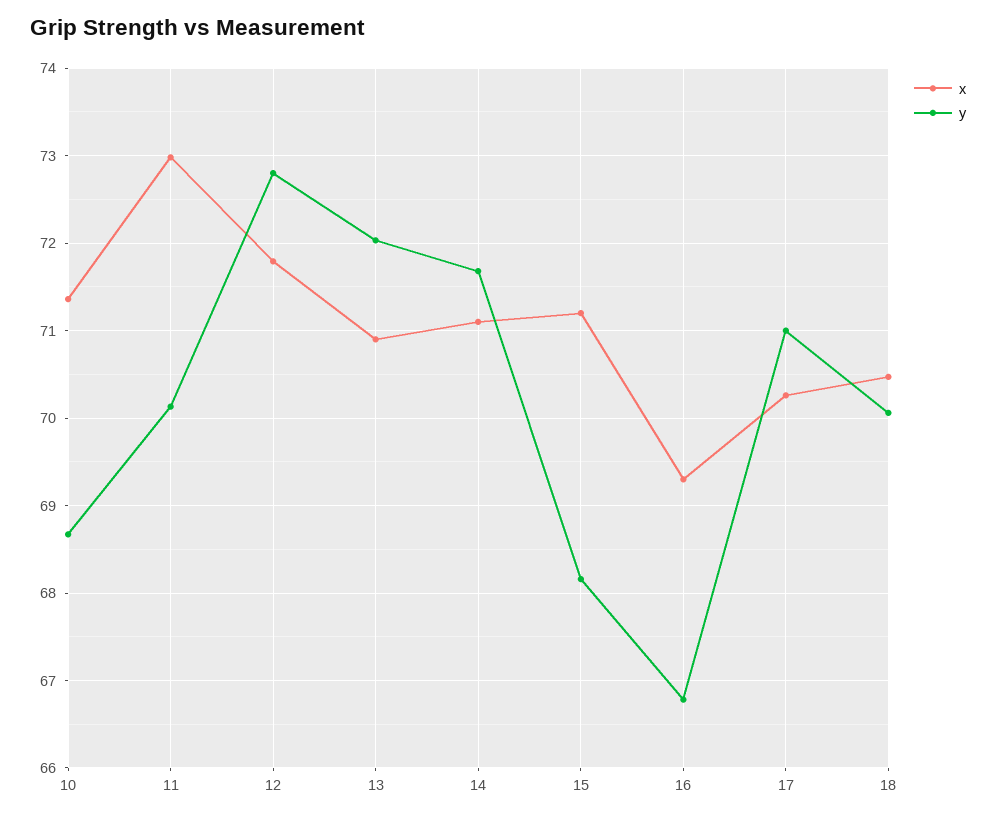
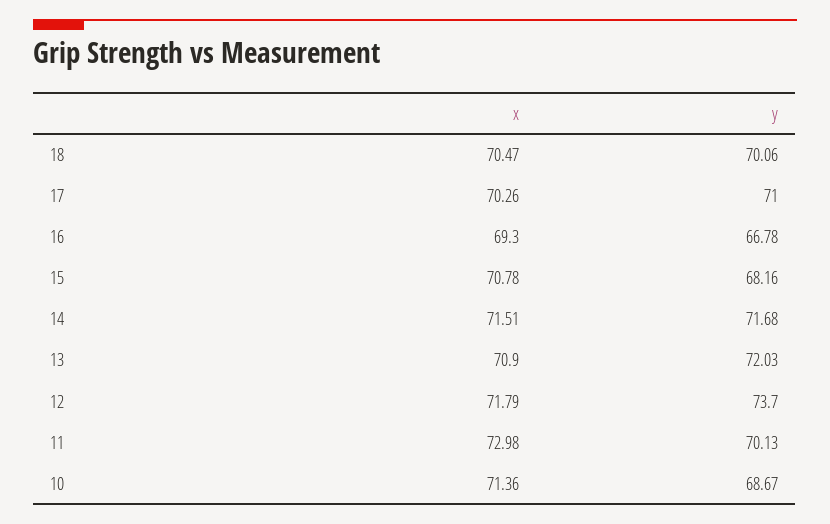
y, 12: 72.8 -> 73.7
x, 14: 71.1 -> 71.51
x, 15: 71.2 -> 70.78

